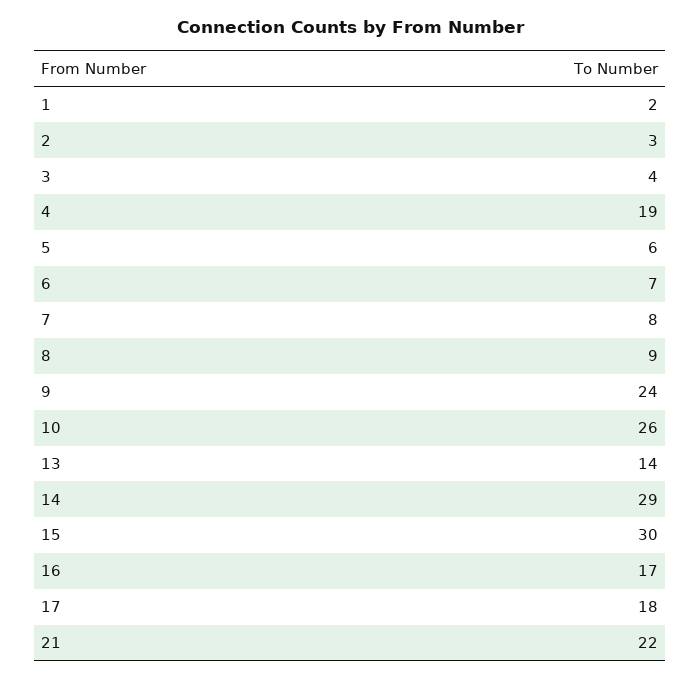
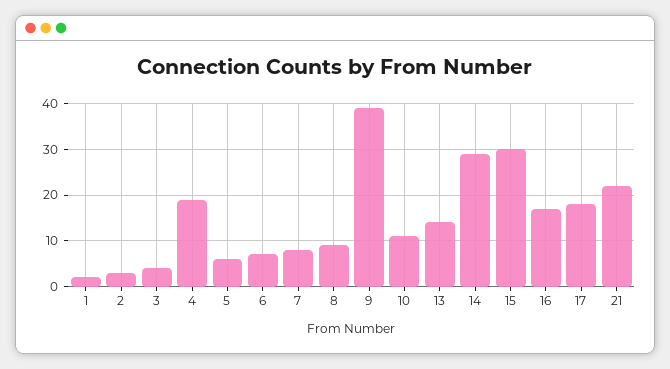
9: 24 -> 40
10: 26 -> 10

